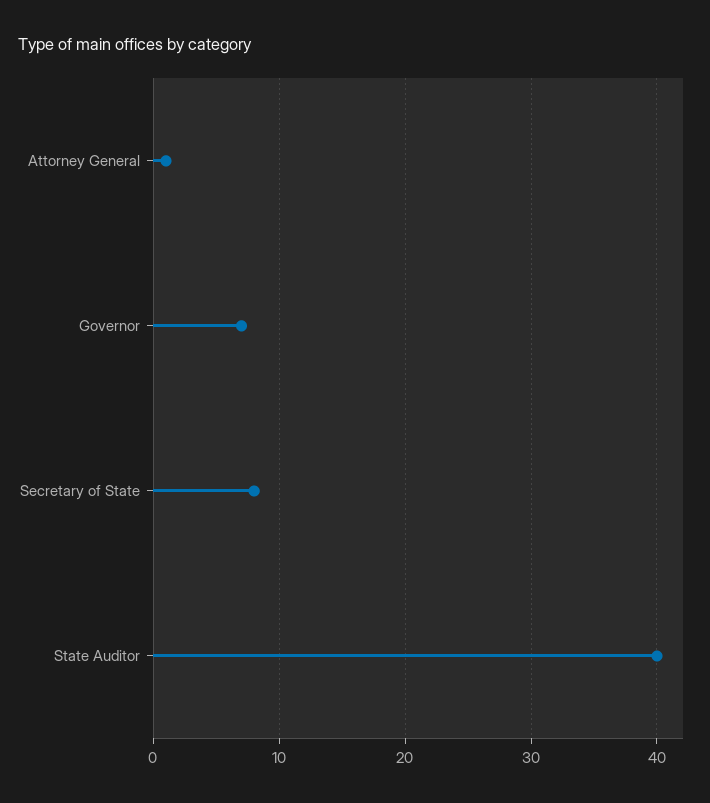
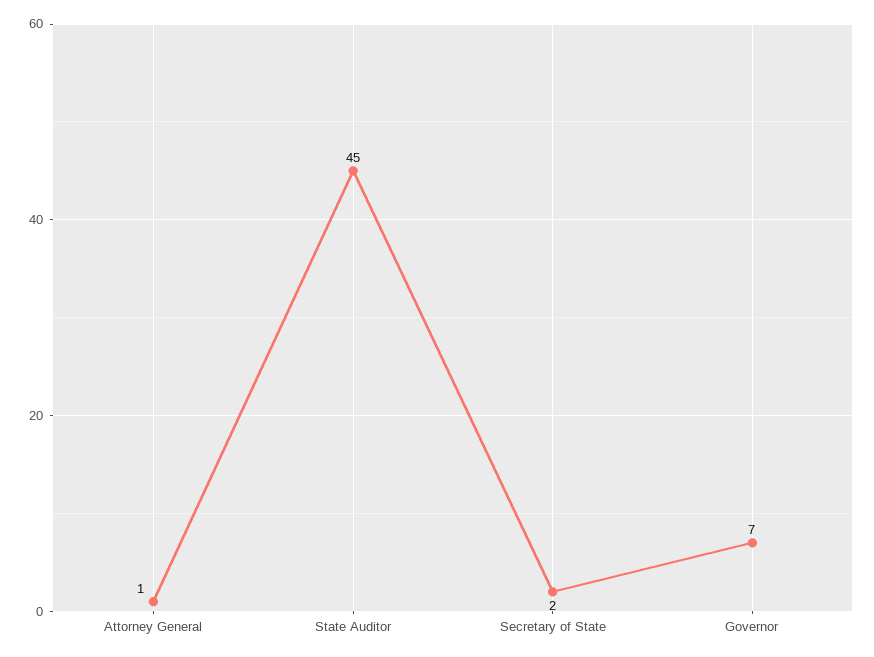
Secretary of State: 8 -> 2
State Auditor: 40 -> 45

